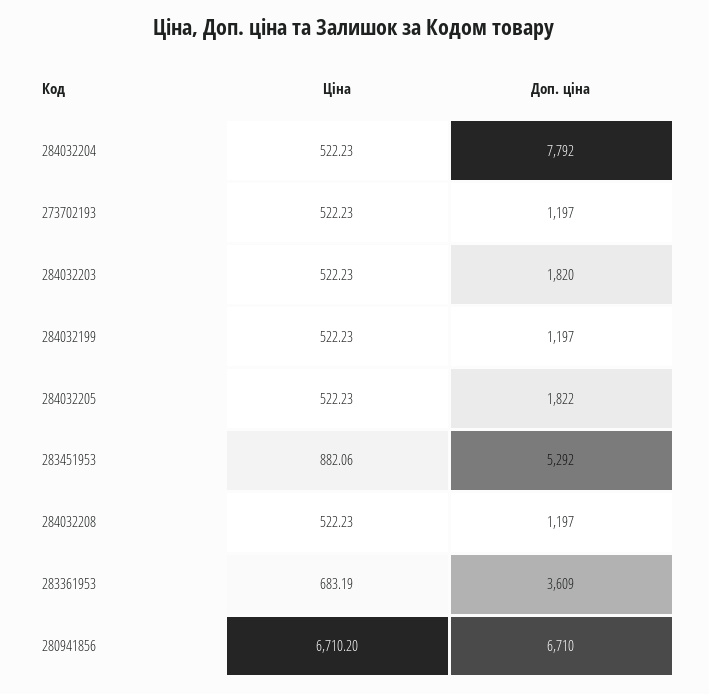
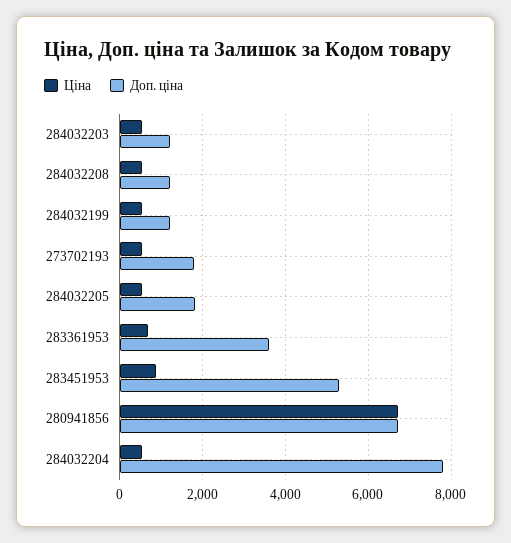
Доп. ціна, 273702193: 1197 -> 1800
Доп. ціна, 284032203: 1820 -> 1200

